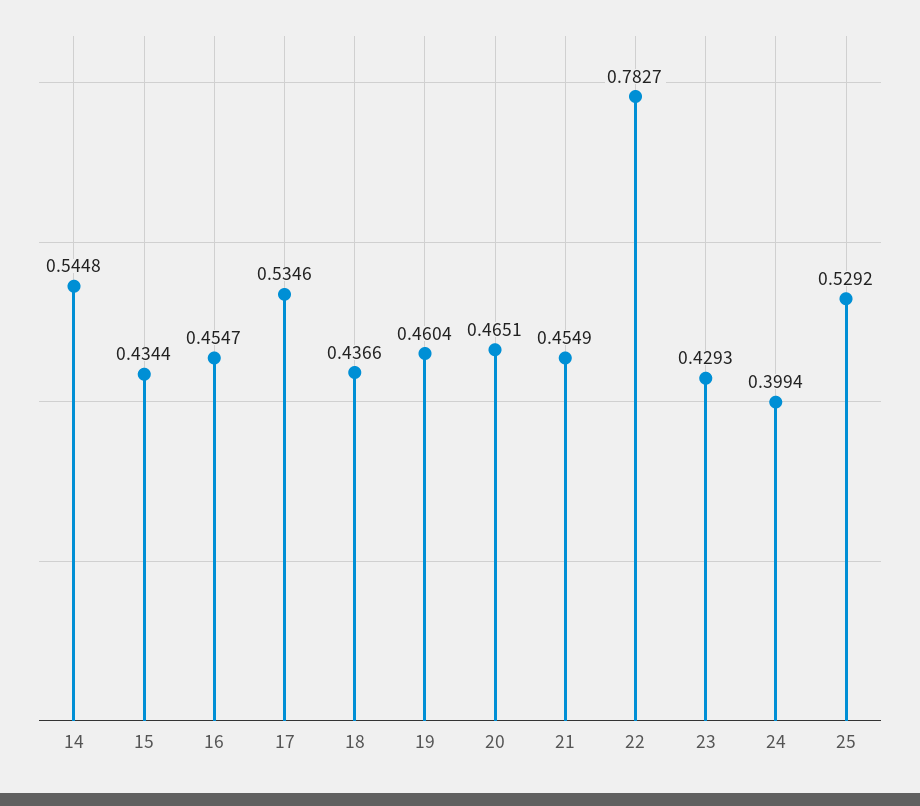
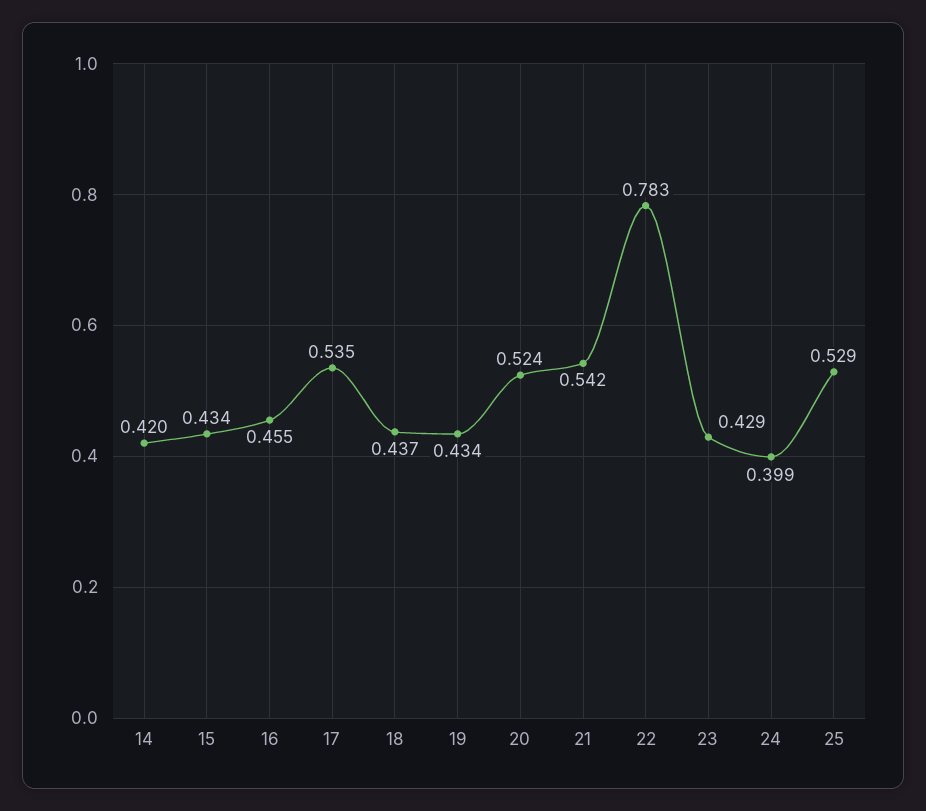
14: 0.5448 -> 0.42
19: 0.4604 -> 0.434
20: 0.4651 -> 0.524
21: 0.4549 -> 0.542

